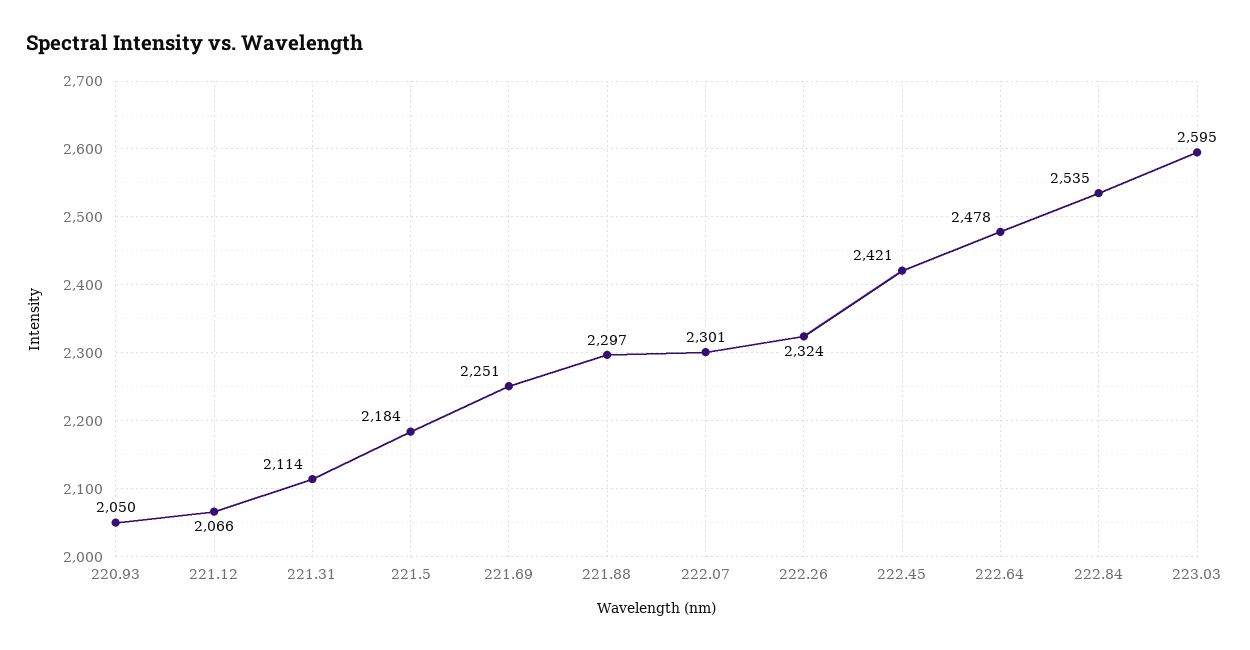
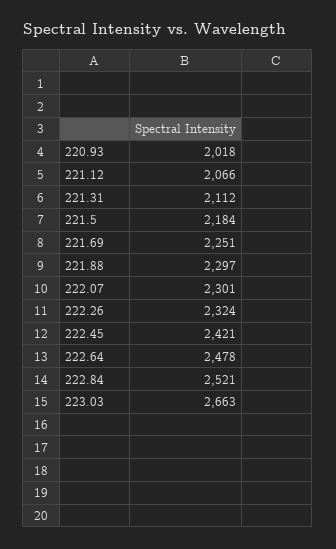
220.93: 2050 -> 2018
221.31: 2114 -> 2112
222.84: 2535 -> 2521
223.03: 2595 -> 2663

